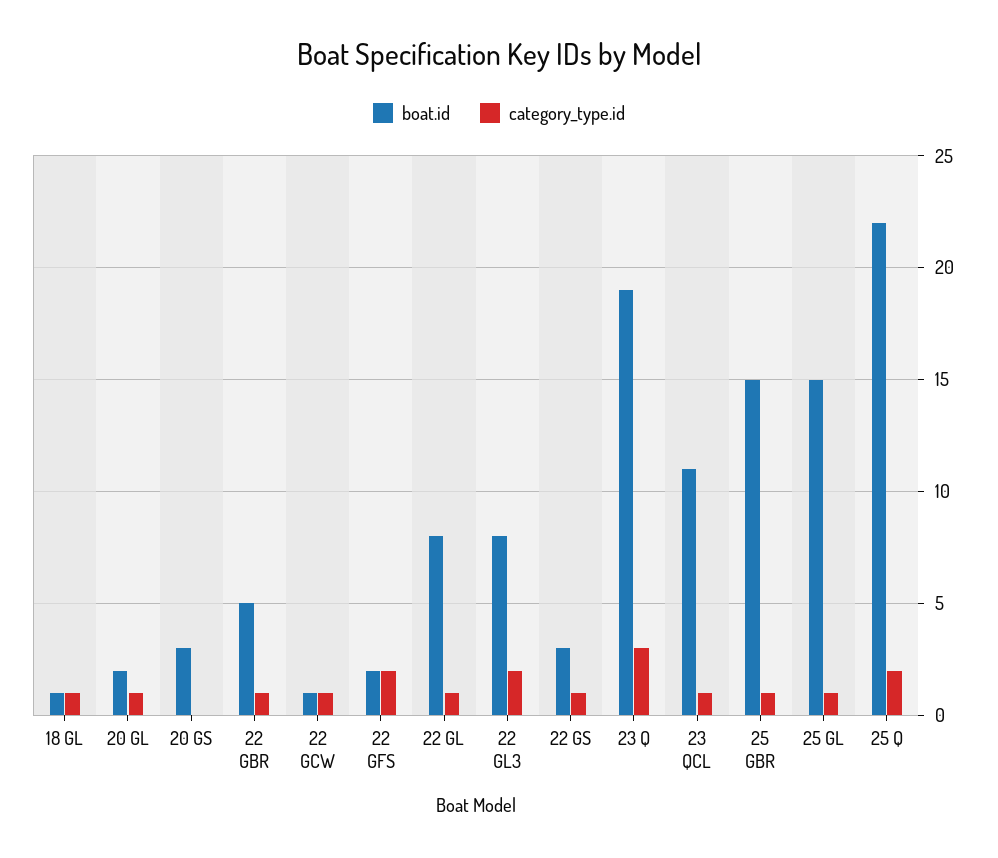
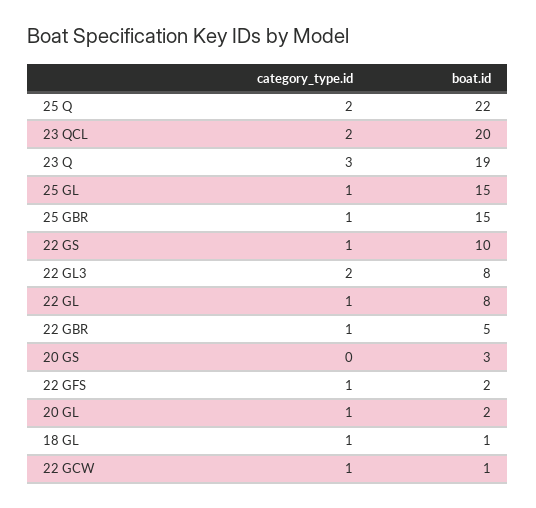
category_type.id, 22 GFS: 2 -> 1
boat.id, 22 GS: 3 -> 10
boat.id, 23 QCL: 11 -> 20
category_type.id, 23 QCL: 1 -> 2

